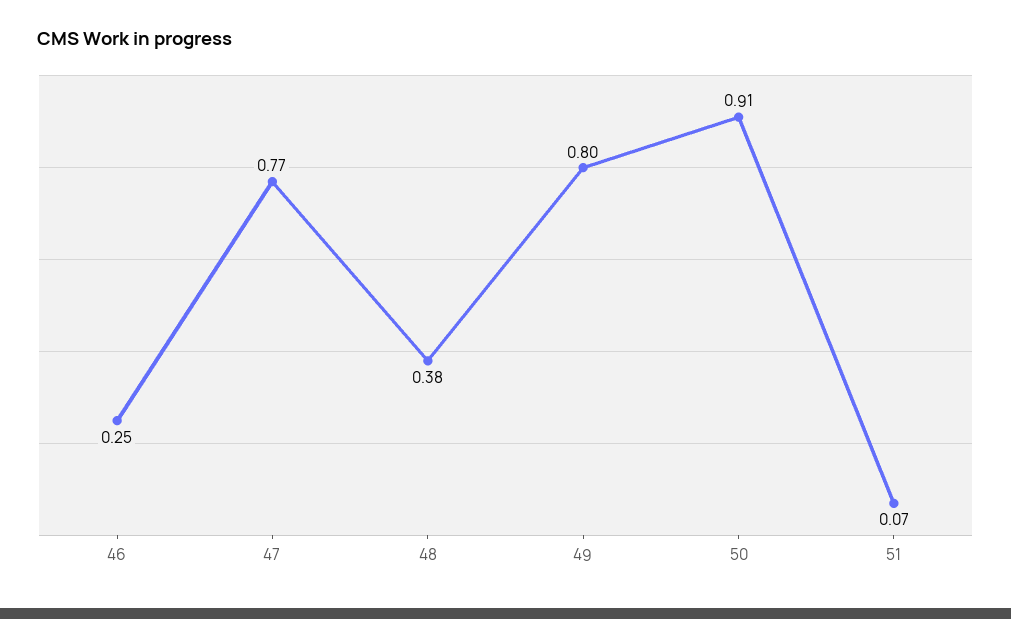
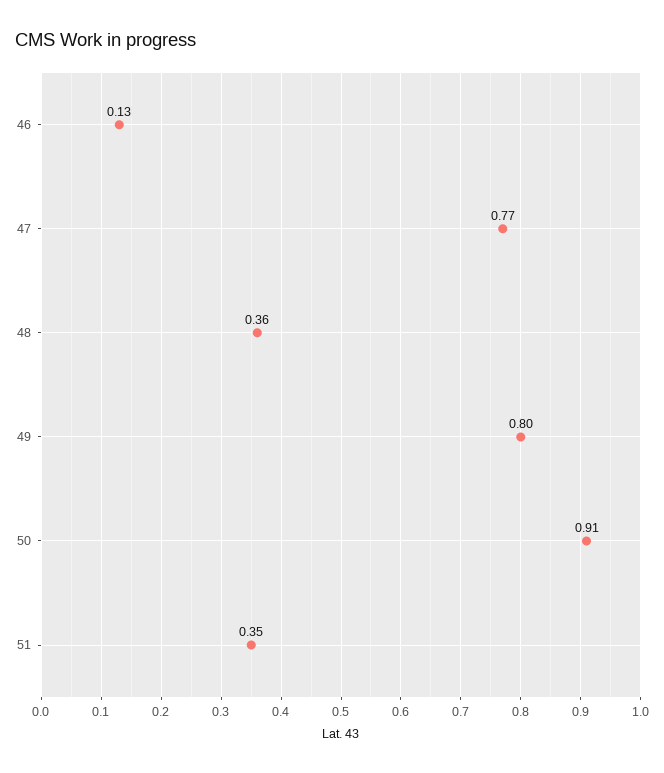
46: 0.25 -> 0.13
48: 0.38 -> 0.36
51: 0.07 -> 0.35

